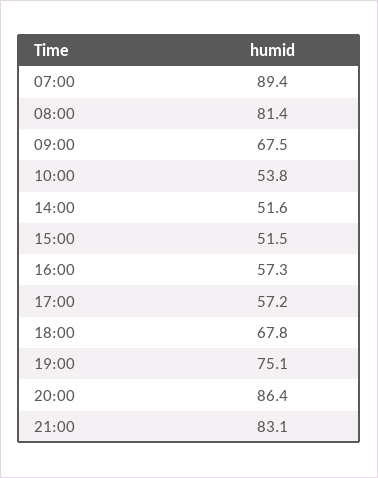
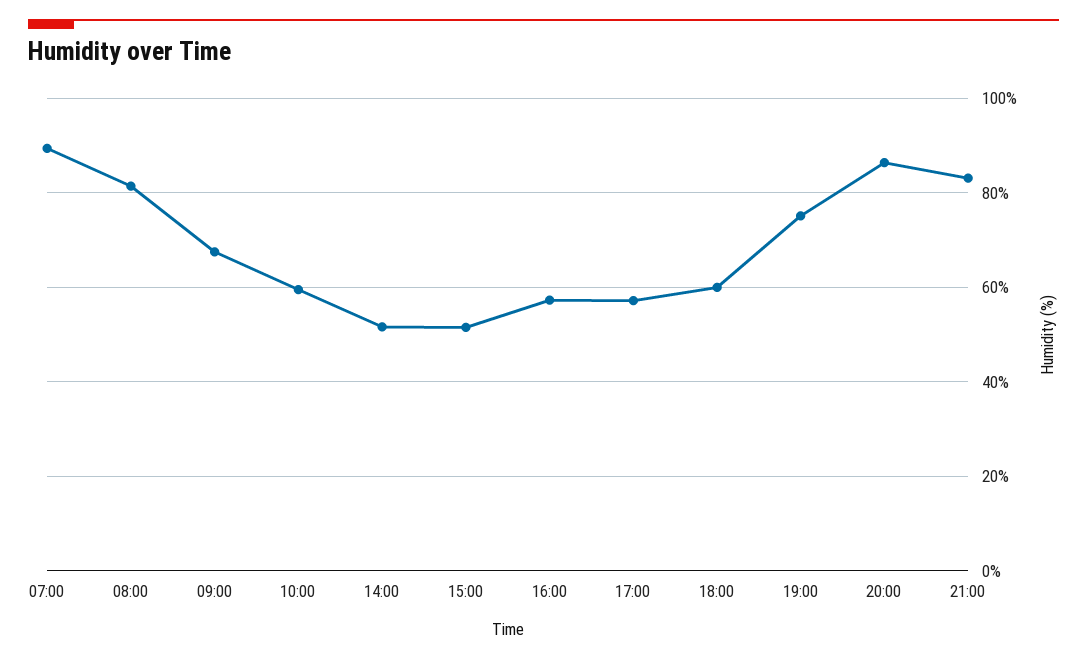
10:00: 53.8 -> 60
18:00: 67.8 -> 60

